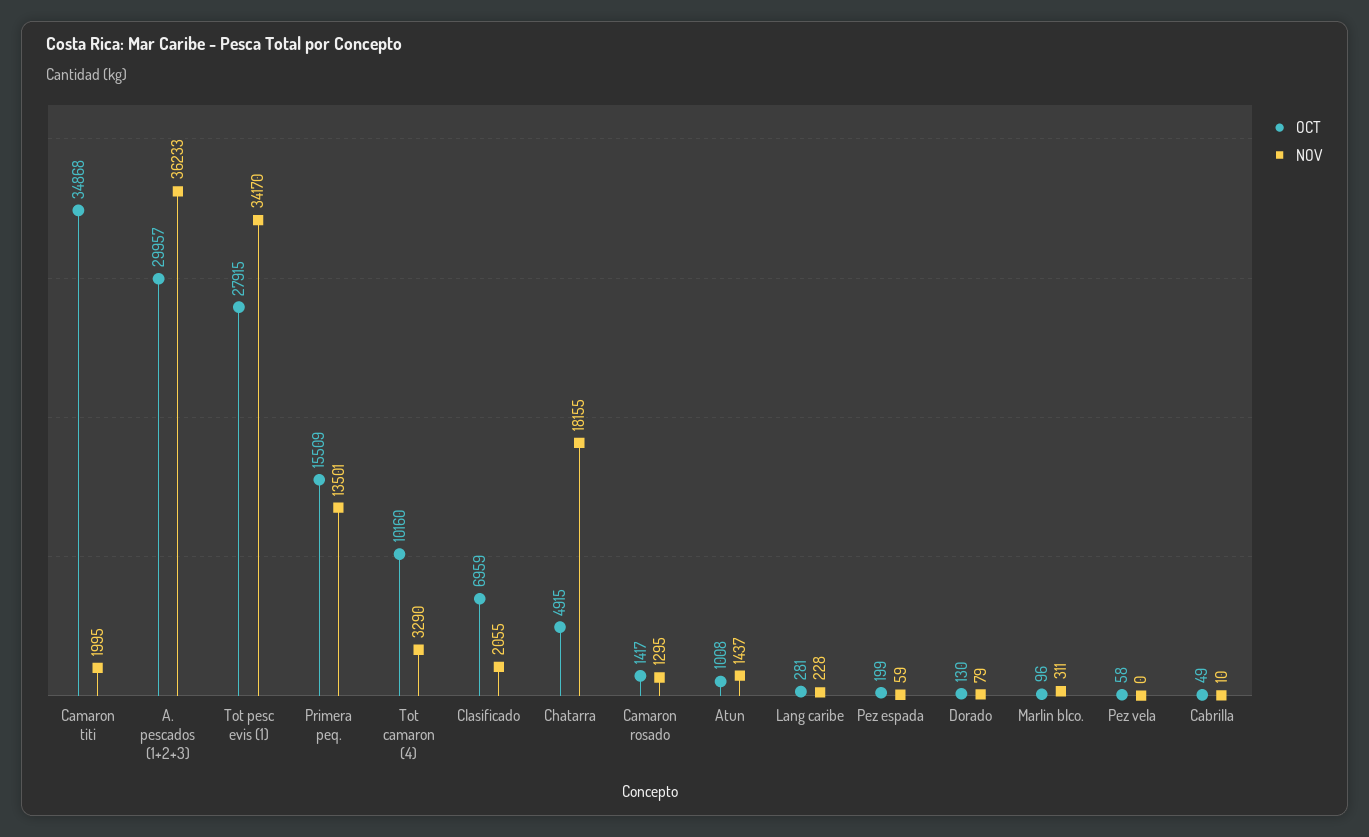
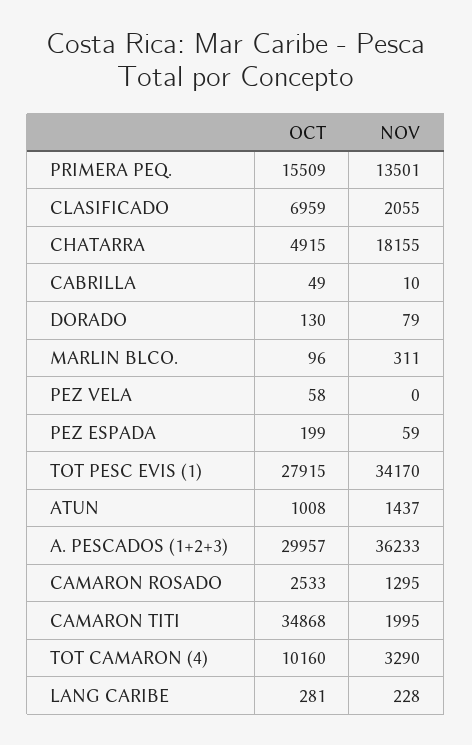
OCT, Camaron rosado: 1417 -> 2533

